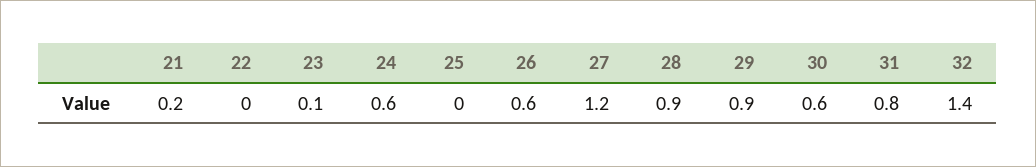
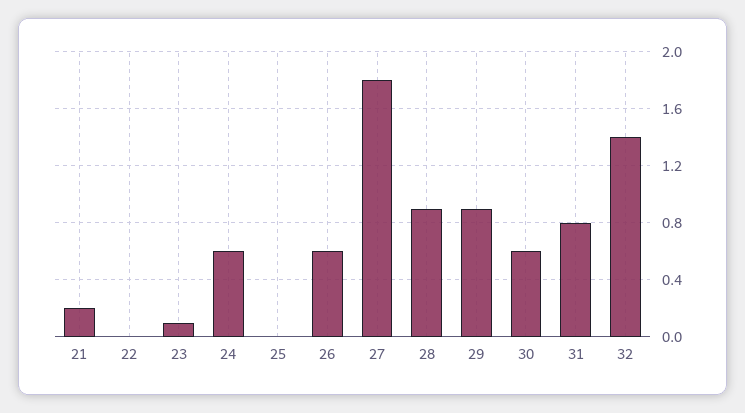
27: 1.2 -> 1.8

